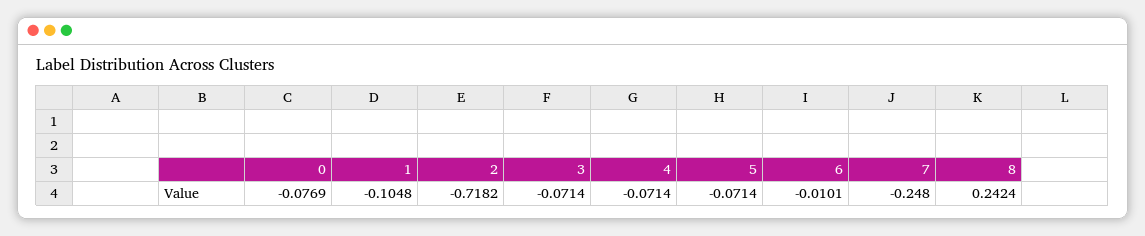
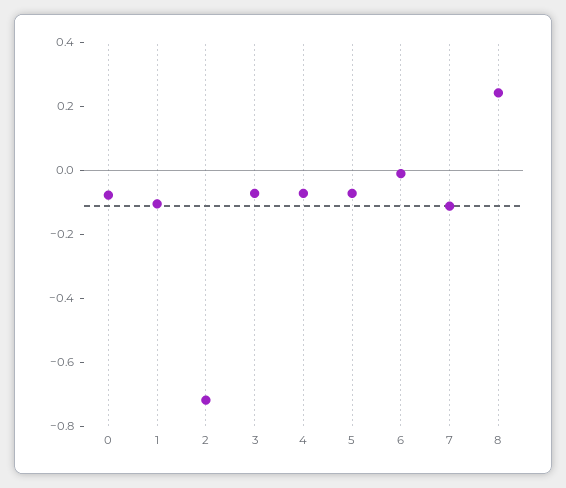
7: -0.248 -> -0.1

